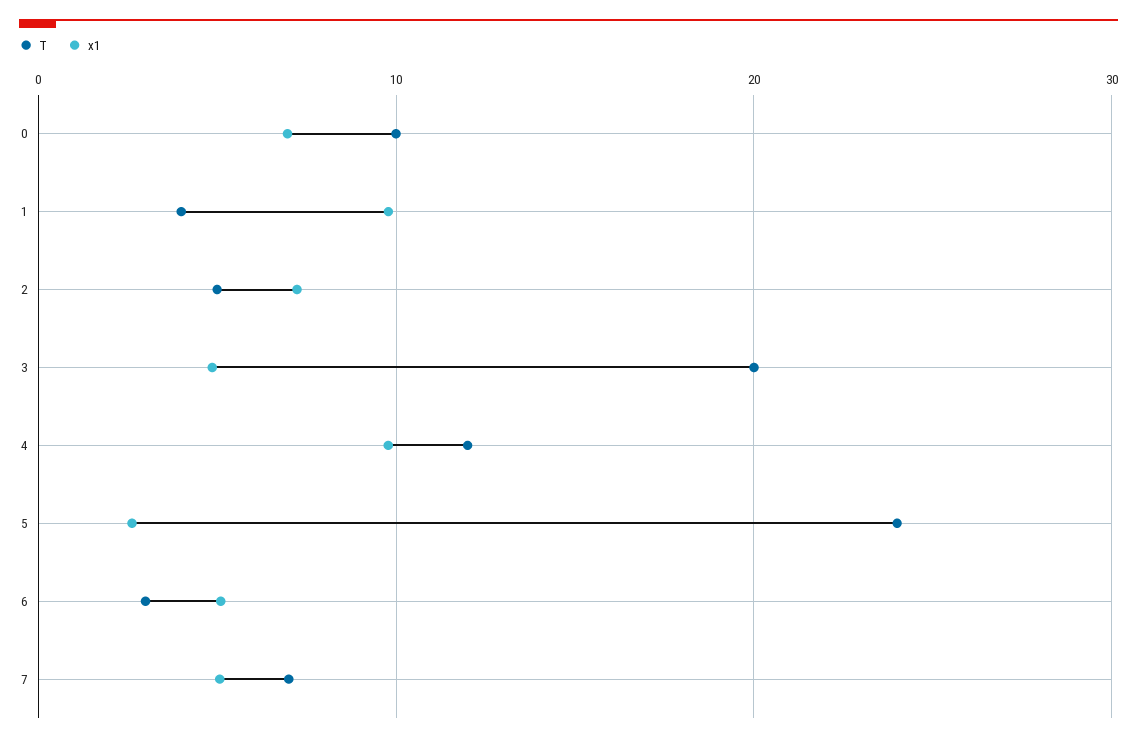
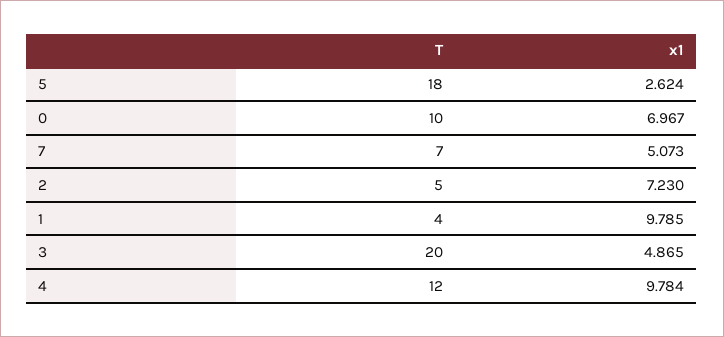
T, 5: 24 -> 18
T, 6: 3 -> none
x1, 6: 5 -> none

